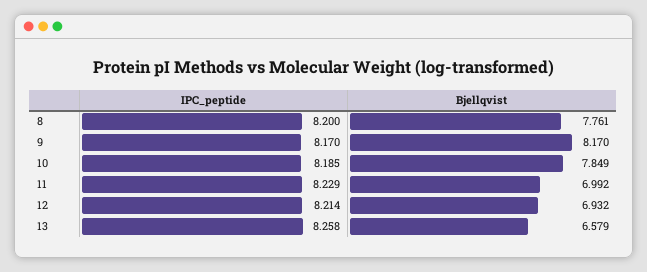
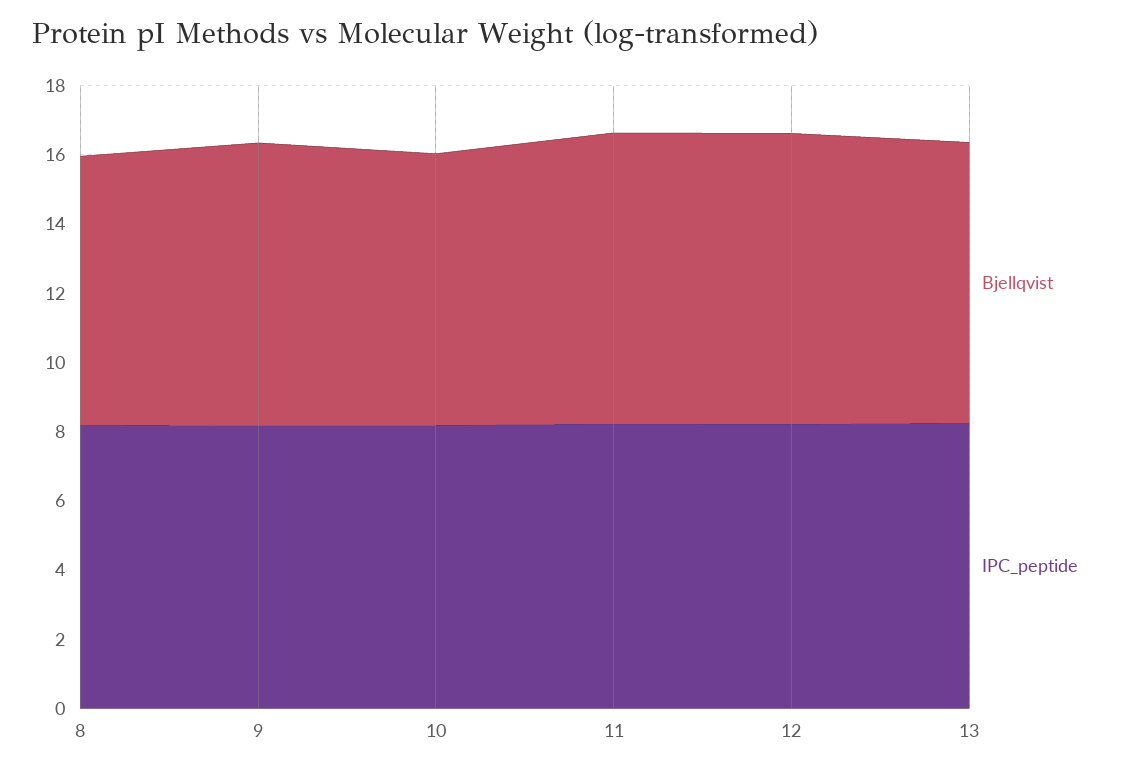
Bjellqvist, 11: 6.992 -> 8.5
Bjellqvist, 12: 6.932 -> 8.5
Bjellqvist, 13: 6.579 -> 8

